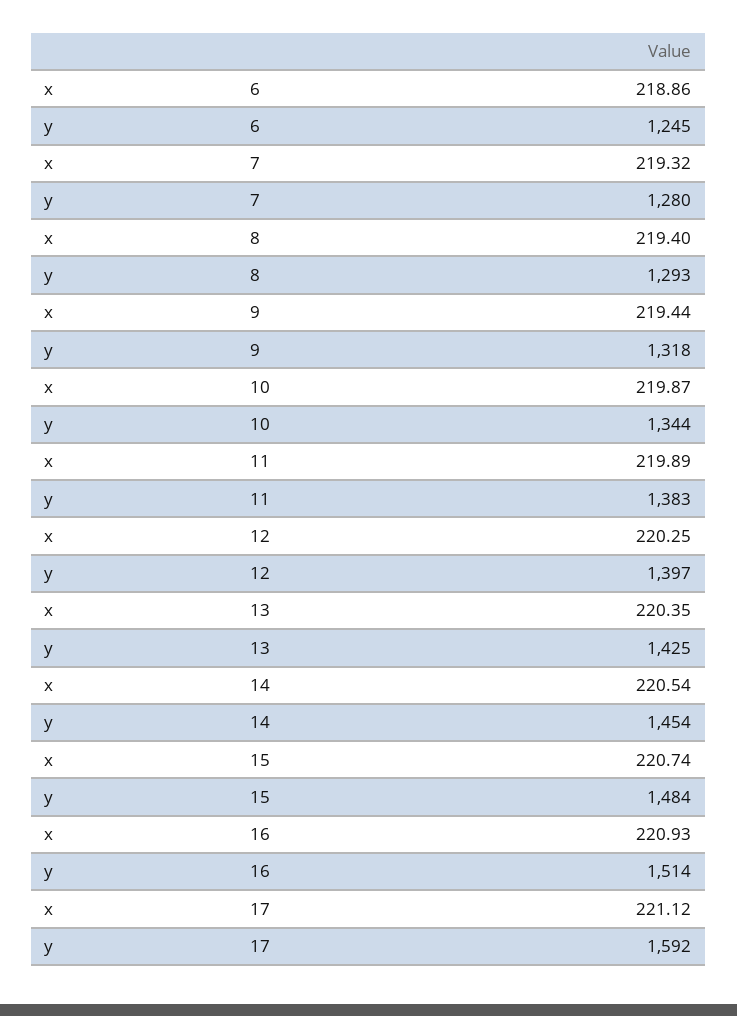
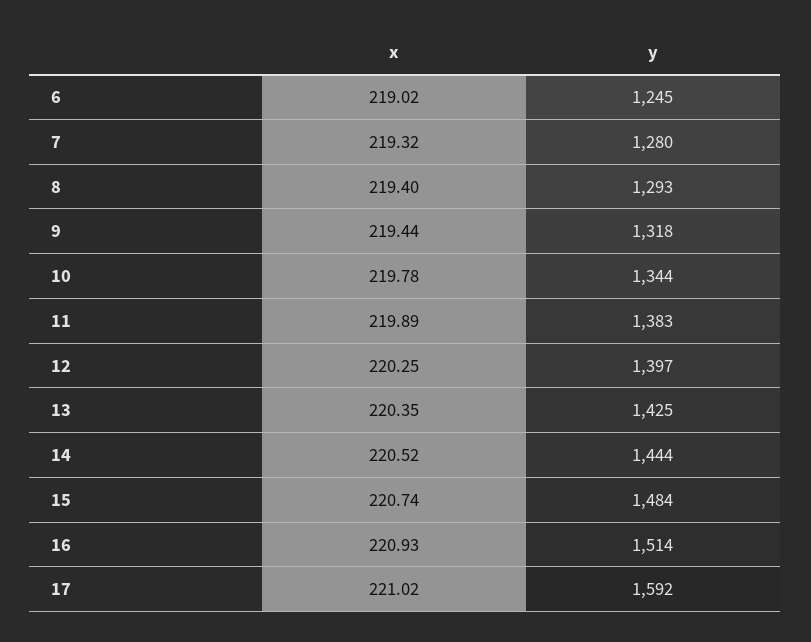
x, 6: 218.86 -> 219.02
x, 10: 219.87 -> 219.78
x, 14: 220.54 -> 220.52
y, 14: 1454 -> 1444
x, 17: 221.12 -> 221.02

